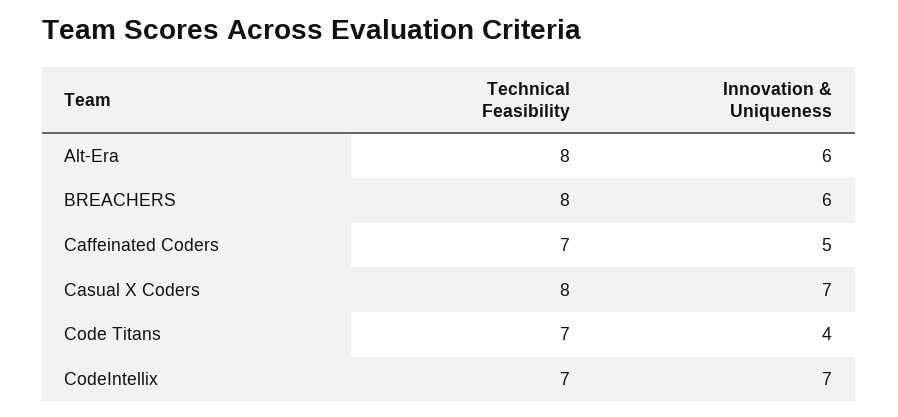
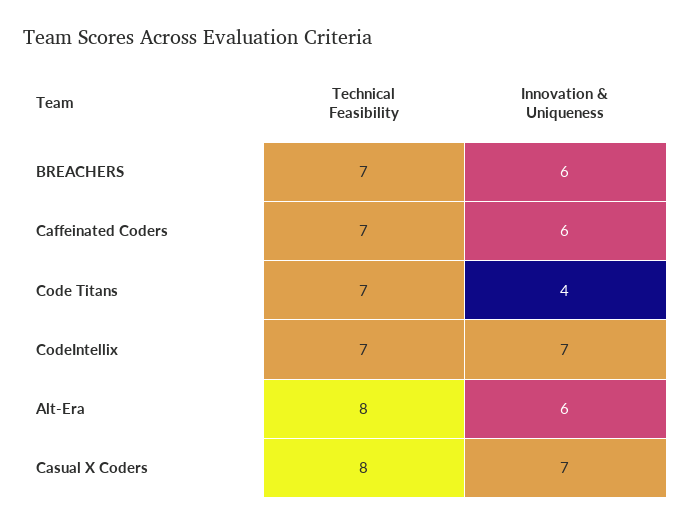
Technical Feasibility, BREACHERS: 8 -> 7
Innovation & Uniqueness, Caffeinated Coders: 5 -> 6

